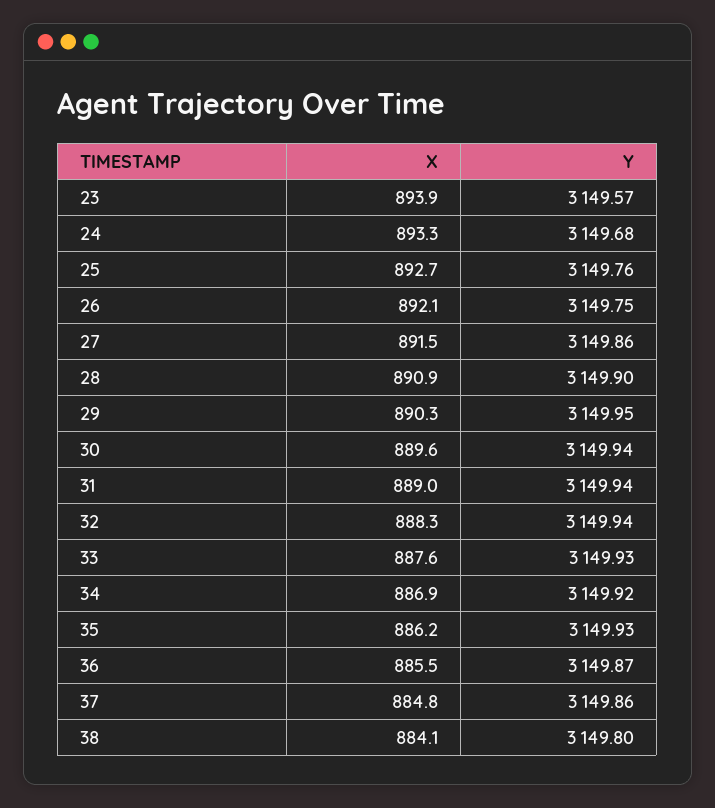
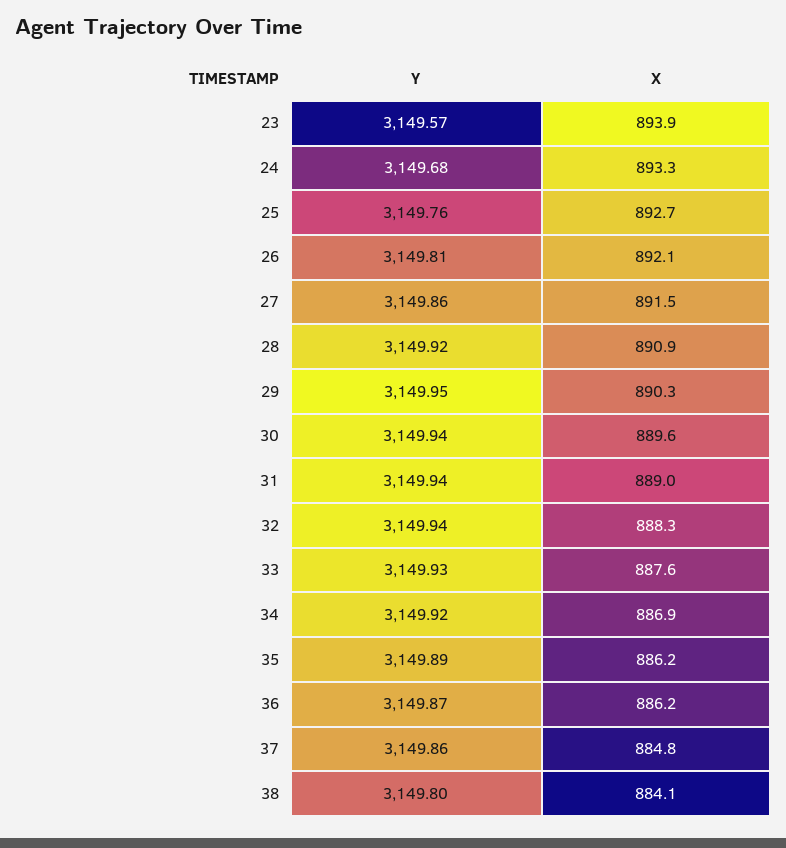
Y, 26: 3149.75 -> 3149.81
Y, 28: 3149.9 -> 3149.92
Y, 35: 3149.93 -> 3149.89
X, 36: 885.5 -> 886.2

